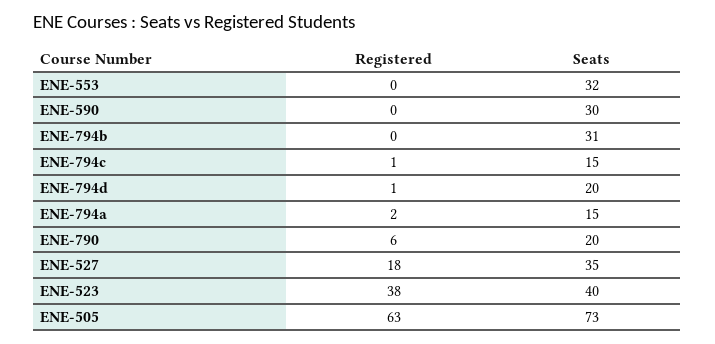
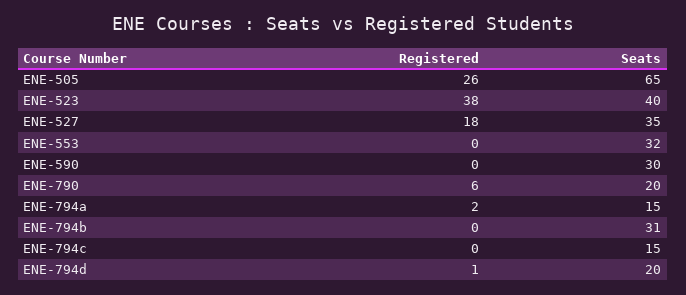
Registered, ENE-794c: 1 -> 0
Registered, ENE-505: 63 -> 26
Seats, ENE-505: 73 -> 65

